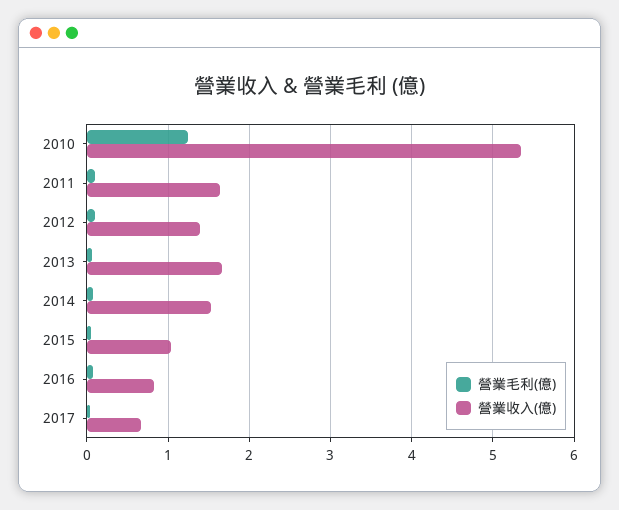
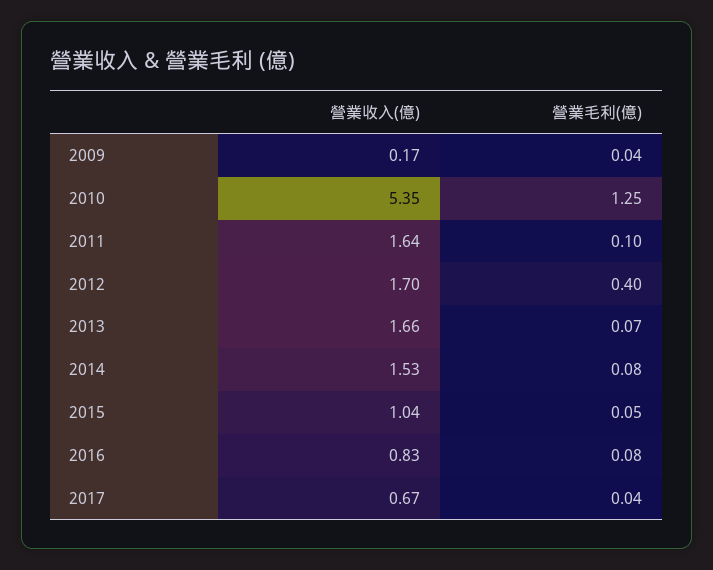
營業毛利(億), 2012: 0.1 -> 0.4
營業收入(億), 2012: 1.4 -> 1.7
營業收入(億), 2009: none -> 0.17
營業毛利(億), 2009: none -> 0.04

